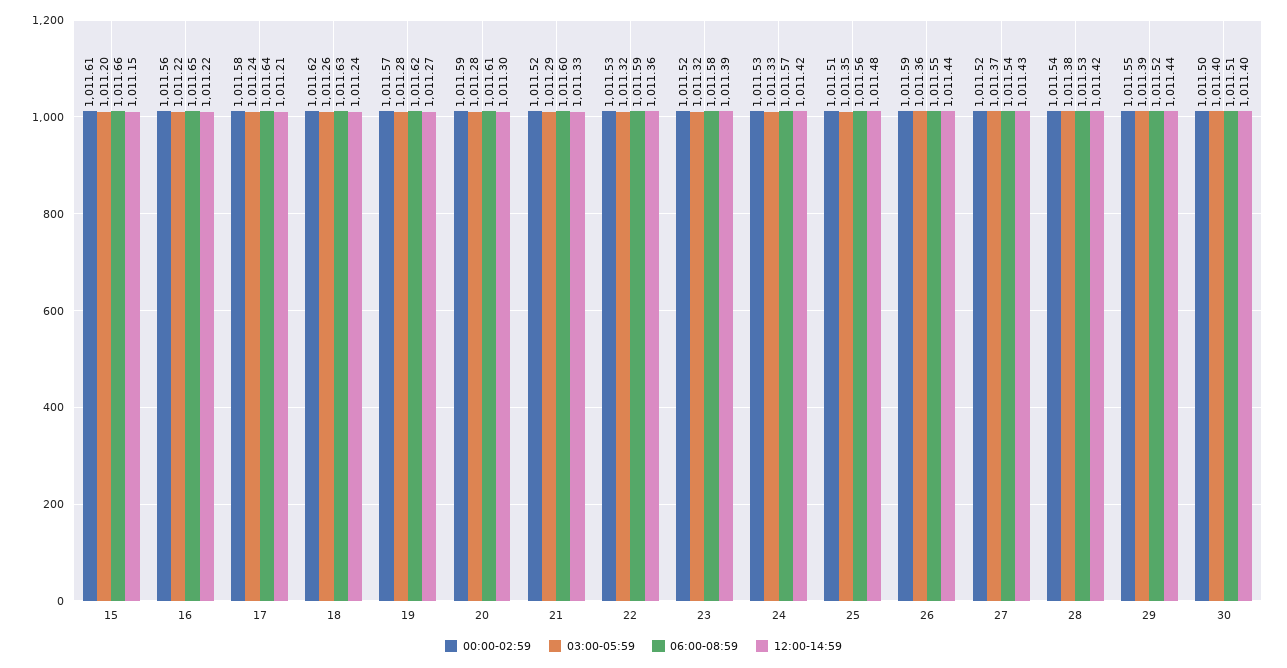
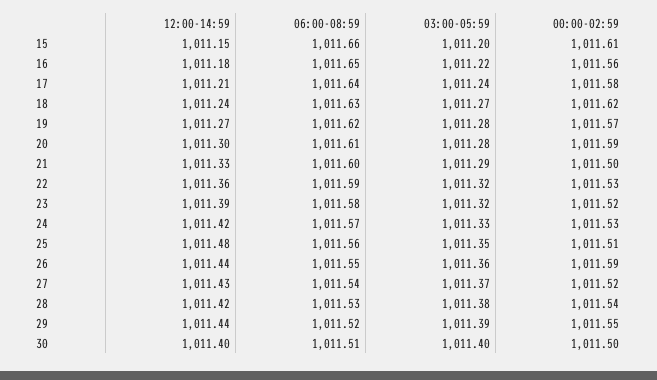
12:00-14:59, 16: 1011.22 -> 1011.18
03:00-05:59, 18: 1011.26 -> 1011.27
00:00-02:59, 21: 1011.52 -> 1011.5

